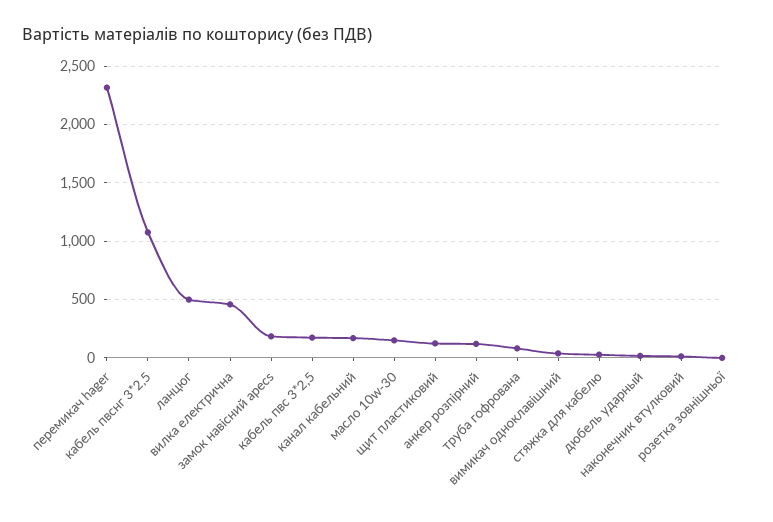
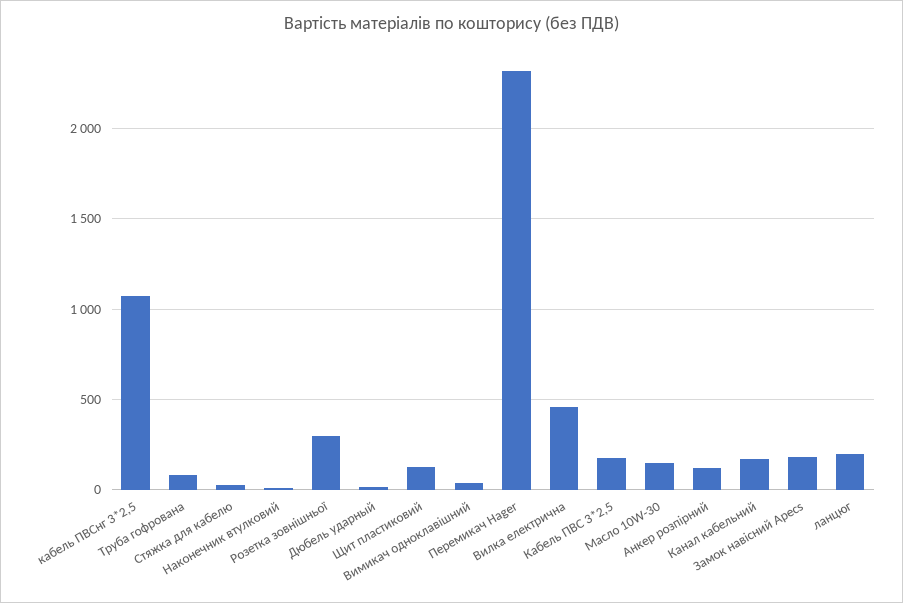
ланцюг: 500 -> 200
розетка зовнішньої: 0 -> 300

